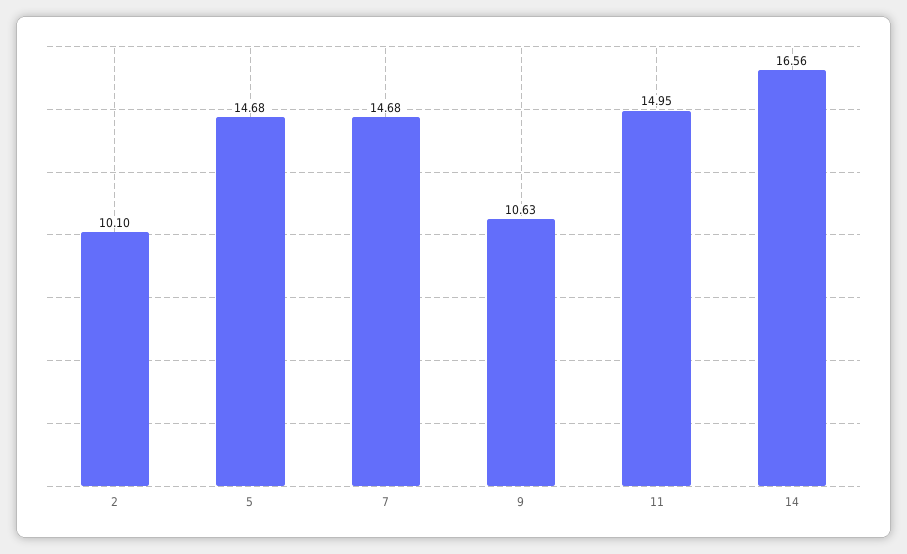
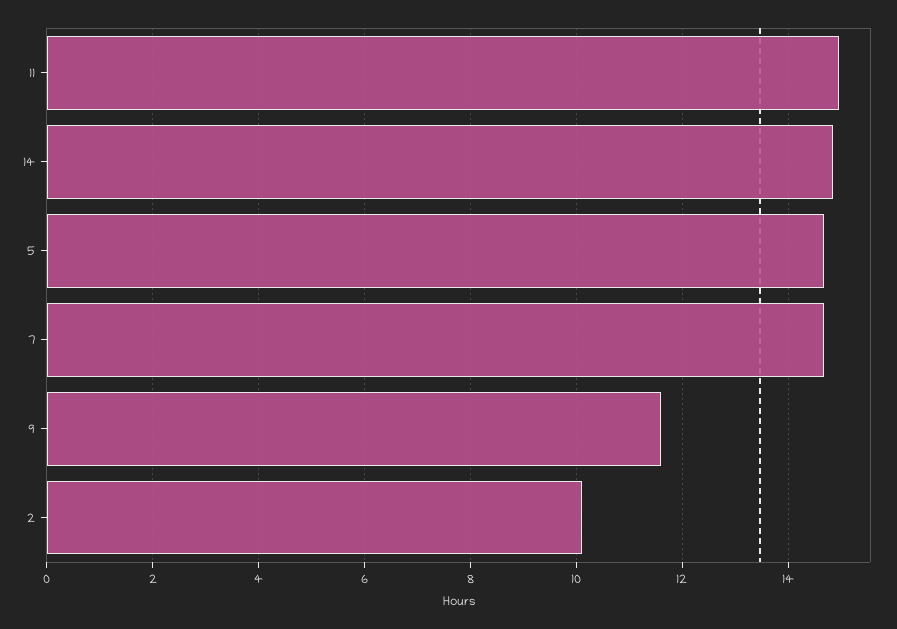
9: 10.63 -> 11.6
14: 16.56 -> 14.8

